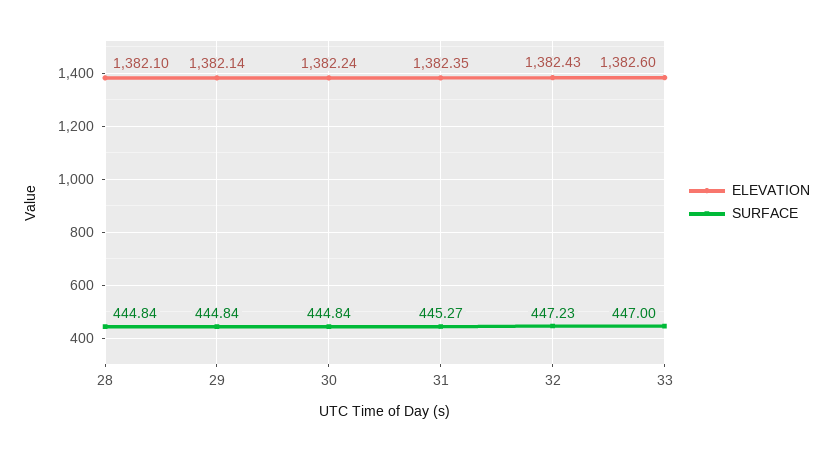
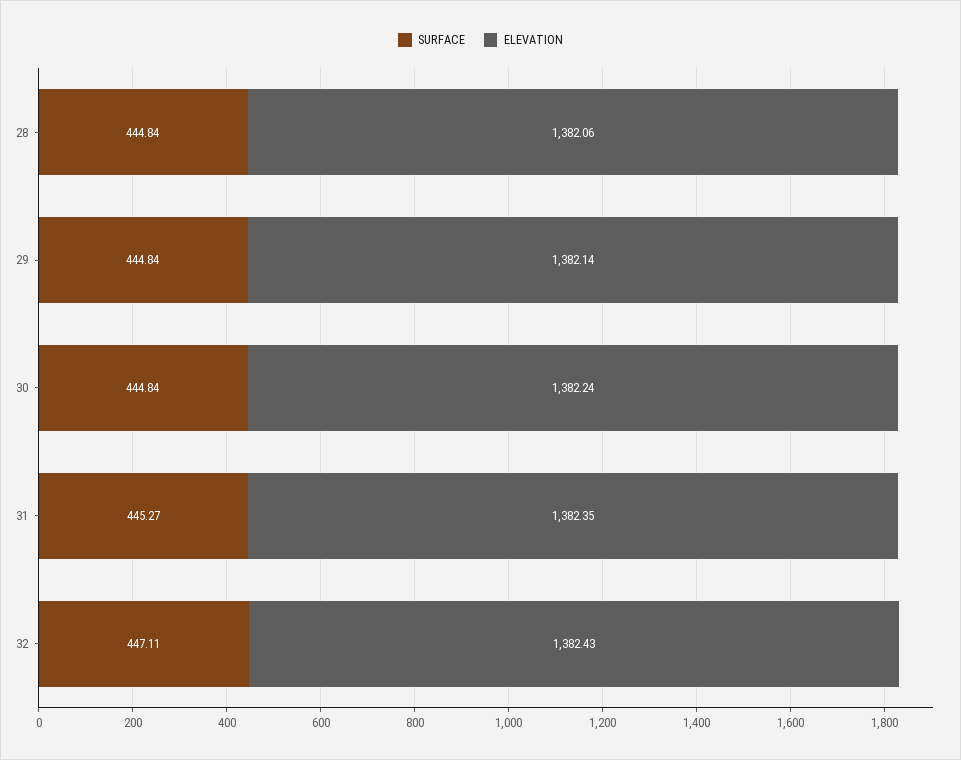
ELEVATION, 28: 1382.1 -> 1382.06
SURFACE, 32: 447.23 -> 447.11
ELEVATION, 33: 1382.6 -> none
SURFACE, 33: 447 -> none

